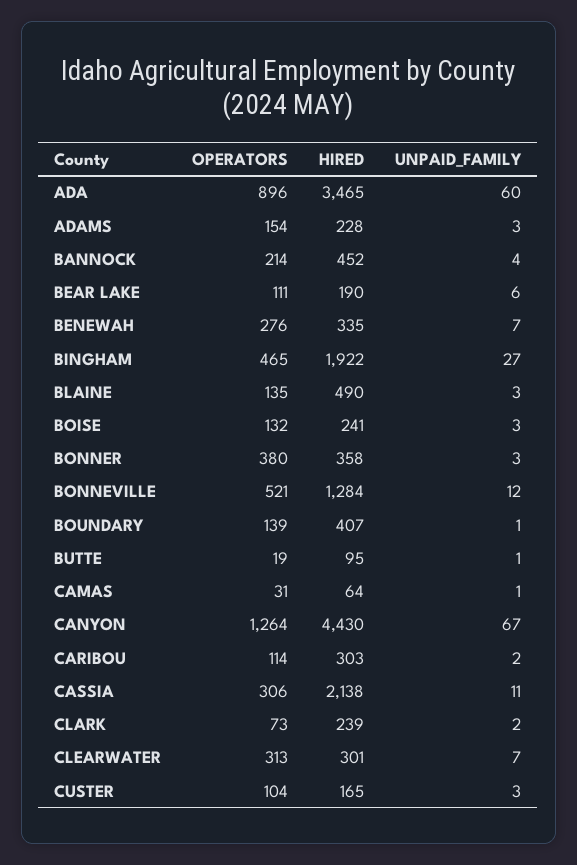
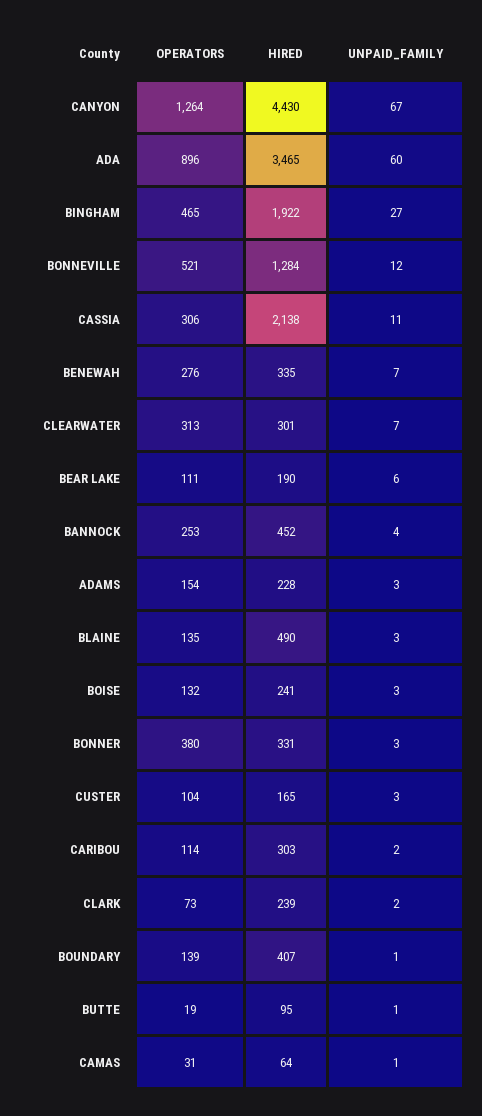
OPERATORS, BANNOCK: 214 -> 253
HIRED, BONNER: 358 -> 331

